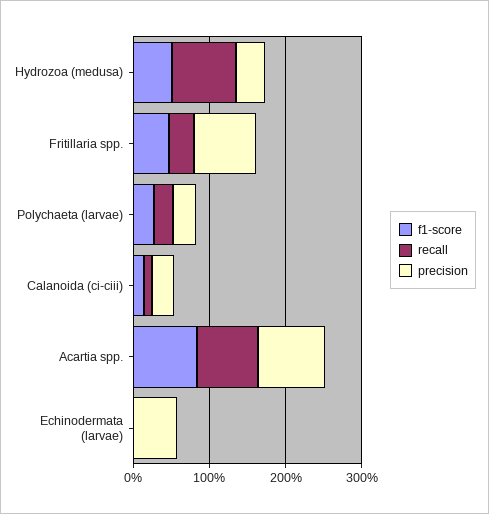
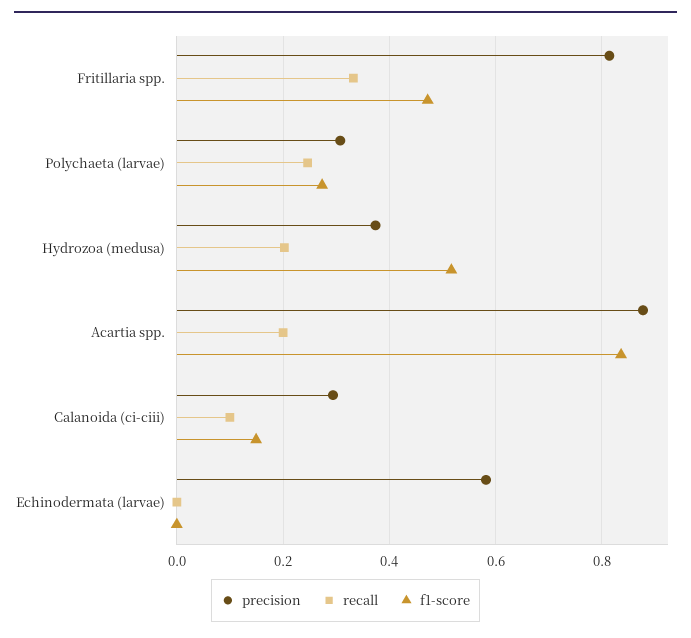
recall, Hydrozoa (medusa): 0.8 -> 0.2
recall, Acartia spp.: 0.8 -> 0.2

